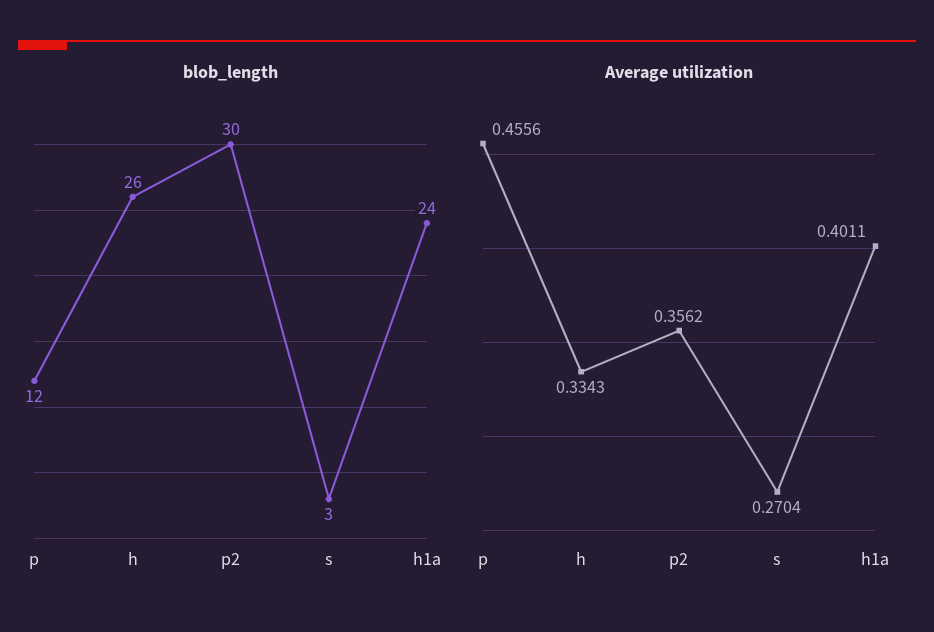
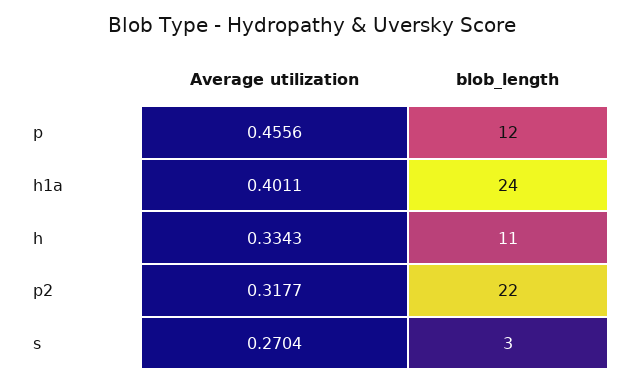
blob_length, h: 26 -> 11
blob_length, p2: 30 -> 22
Average utilization, p2: 0.3562 -> 0.3177

